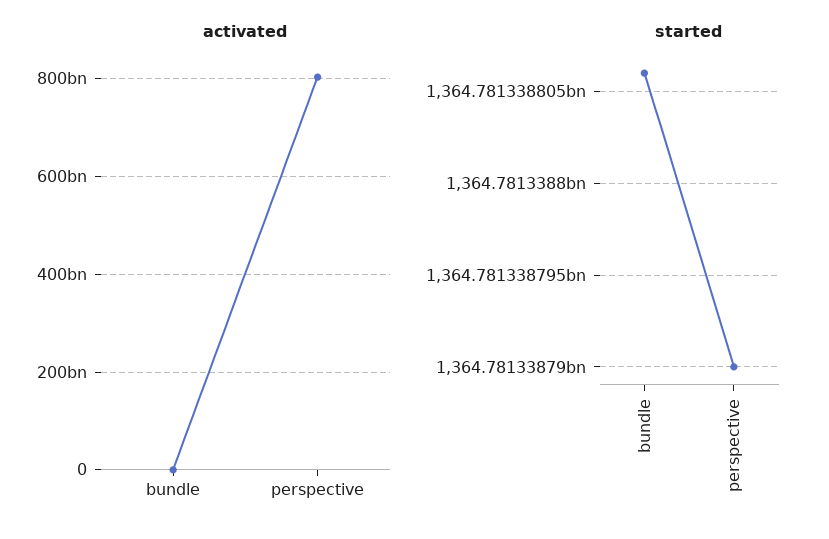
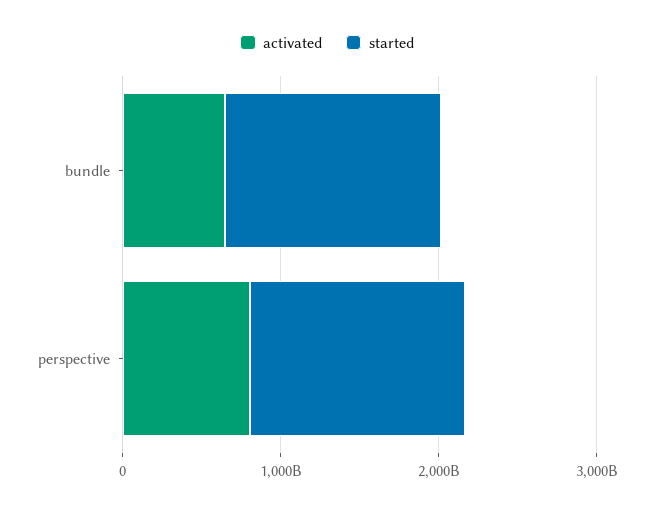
activated, bundle: 0 -> 600000000000

